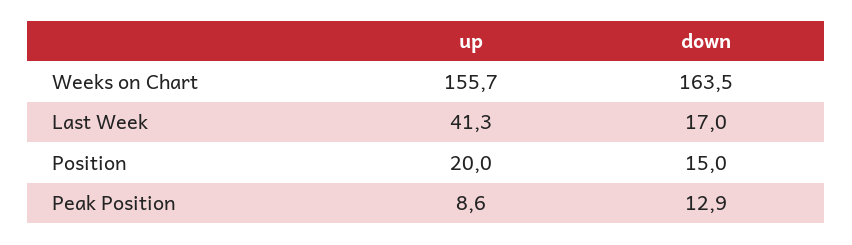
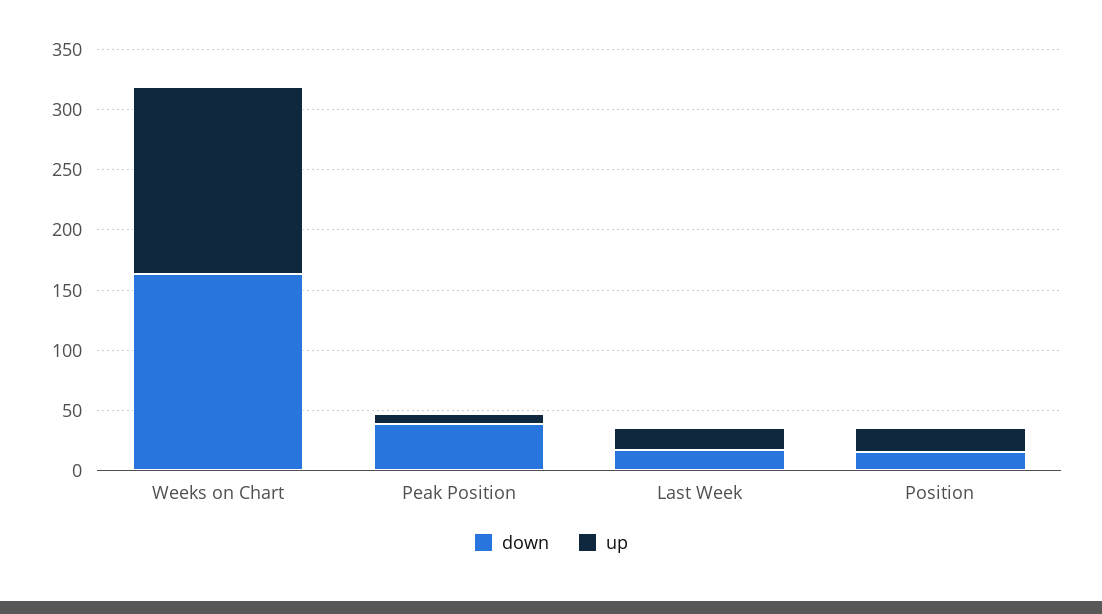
up, Last Week: 41.3 -> 20
down, Peak Position: 12.9 -> 40

